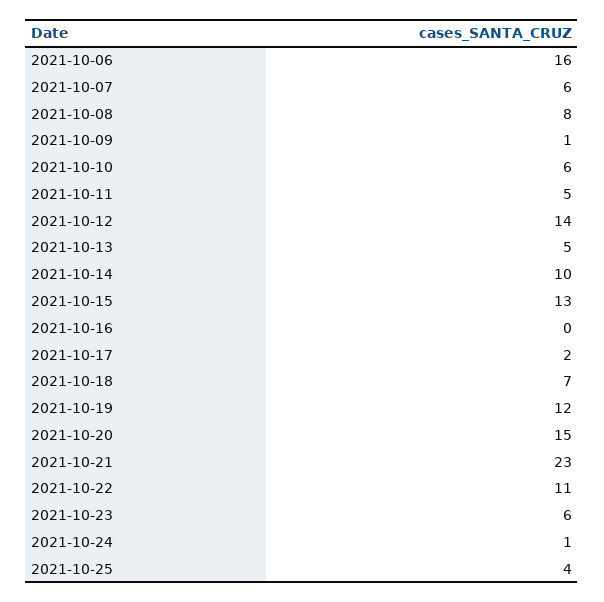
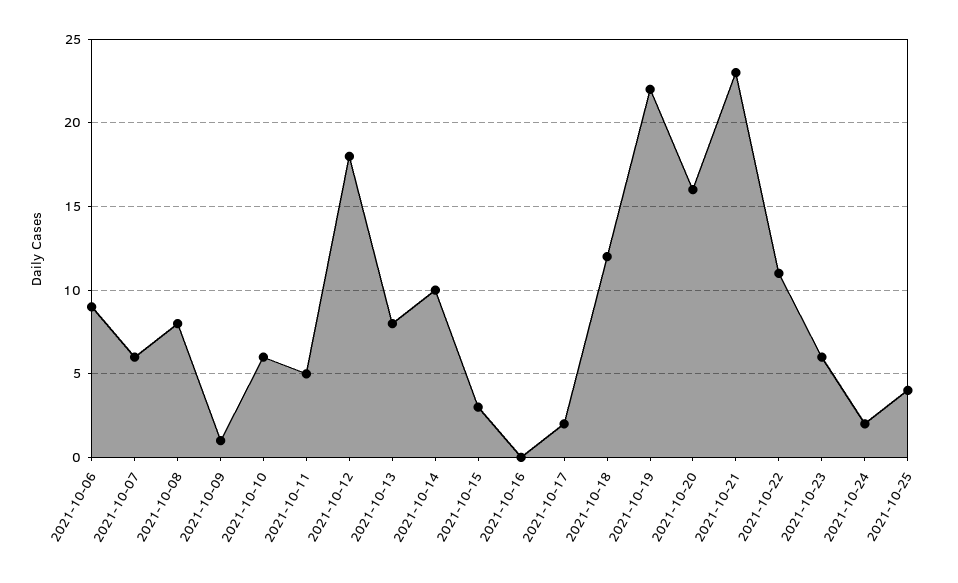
2021-10-06: 16 -> 9
2021-10-12: 14 -> 18
2021-10-13: 5 -> 8
2021-10-15: 13 -> 3
2021-10-18: 7 -> 12
2021-10-19: 12 -> 22
2021-10-20: 15 -> 16
2021-10-24: 1 -> 2

